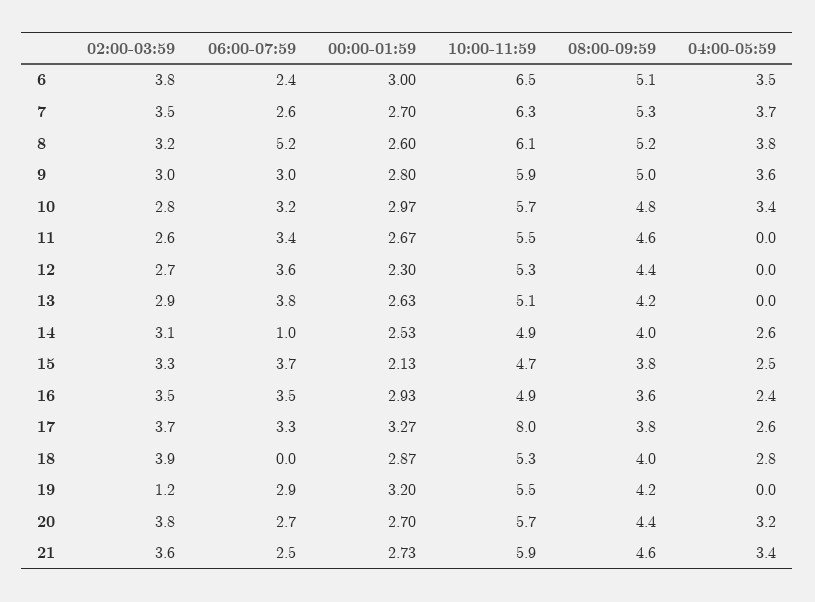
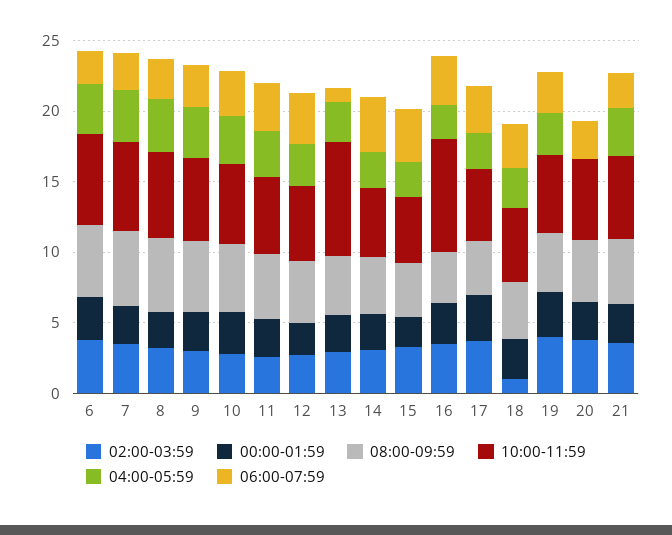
06:00-07:59, 8: 5.2 -> 3
04:00-05:59, 11: 0 -> 3
04:00-05:59, 12: 0 -> 3
06:00-07:59, 13: 3.8 -> 1
10:00-11:59, 13: 5.1 -> 8
04:00-05:59, 13: 0 -> 3
06:00-07:59, 14: 1 -> 4
10:00-11:59, 16: 4.9 -> 8
10:00-11:59, 17: 8 -> 5
02:00-03:59, 18: 3.9 -> 1
06:00-07:59, 18: 0 -> 3
02:00-03:59, 19: 1.2 -> 4
04:00-05:59, 19: 0 -> 3
04:00-05:59, 20: 3.2 -> 0

